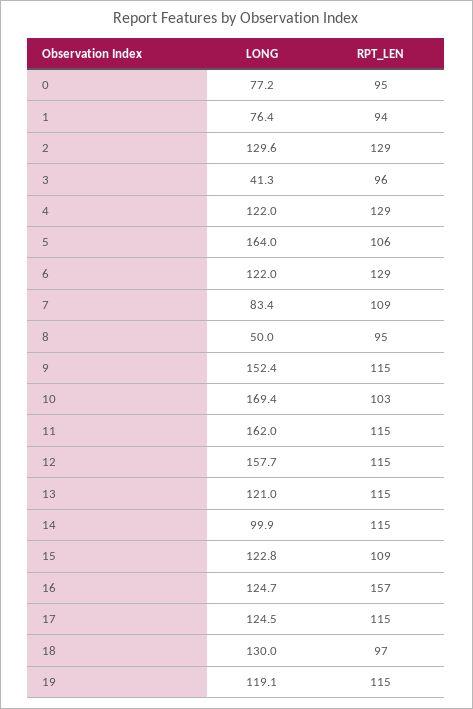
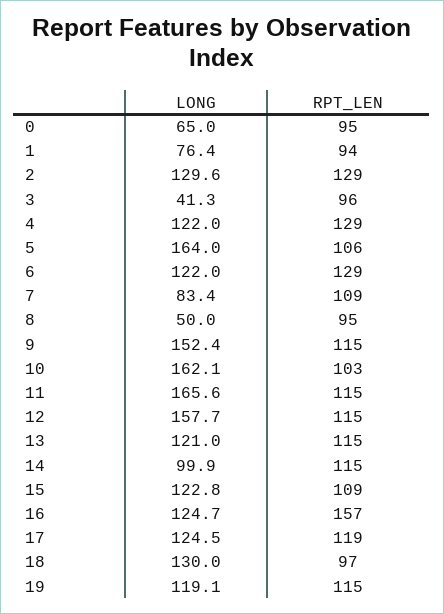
LONG, 0: 77.2 -> 65
LONG, 10: 169.4 -> 162.1
LONG, 11: 162 -> 165.6
RPT_LEN, 17: 115 -> 119

